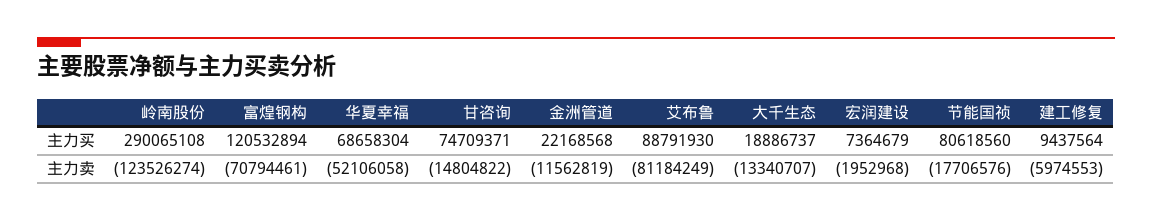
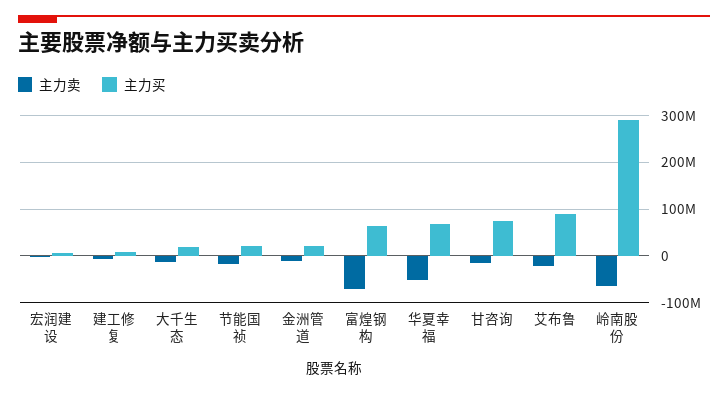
主力买, 富煌钢构: 120532894 -> 60000000
主力买, 节能国祯: 80618560 -> 20000000
主力卖, 岭南股份: -123526274 -> -60000000
主力卖, 艾布鲁: -81184249 -> -20000000

